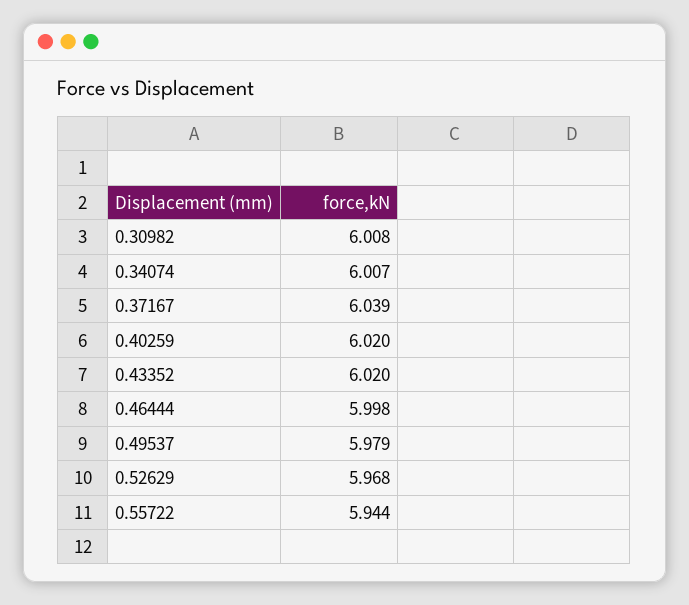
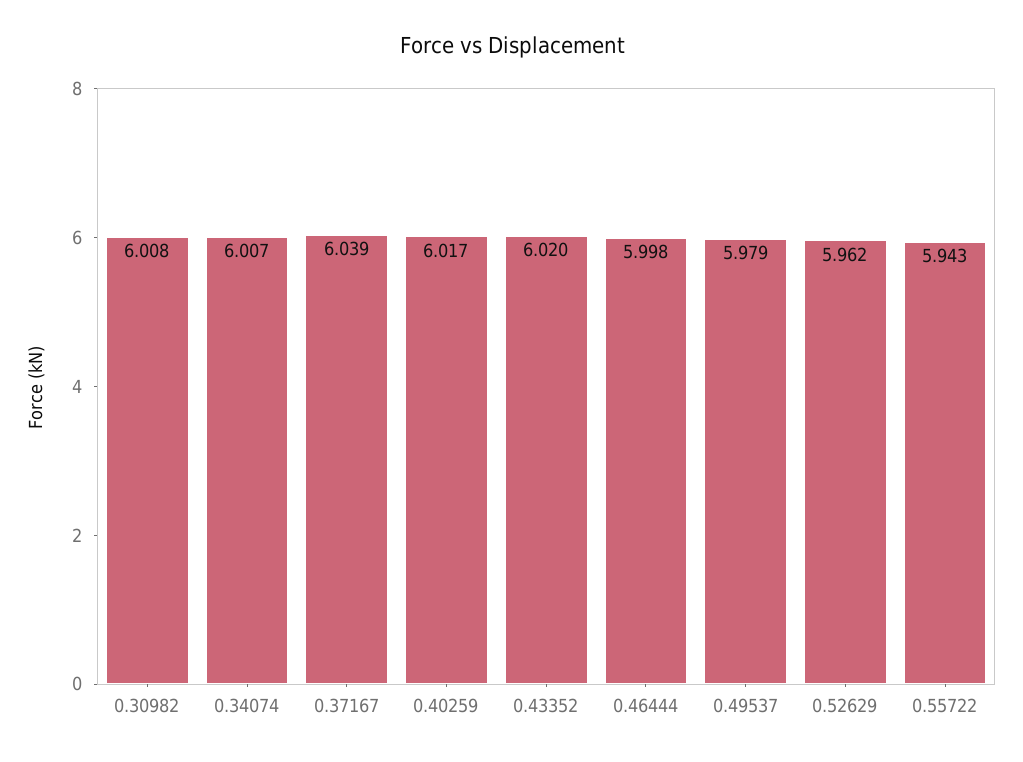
0.40259: 6.02 -> 6.017
0.52629: 5.968 -> 5.962
0.55722: 5.944 -> 5.943

